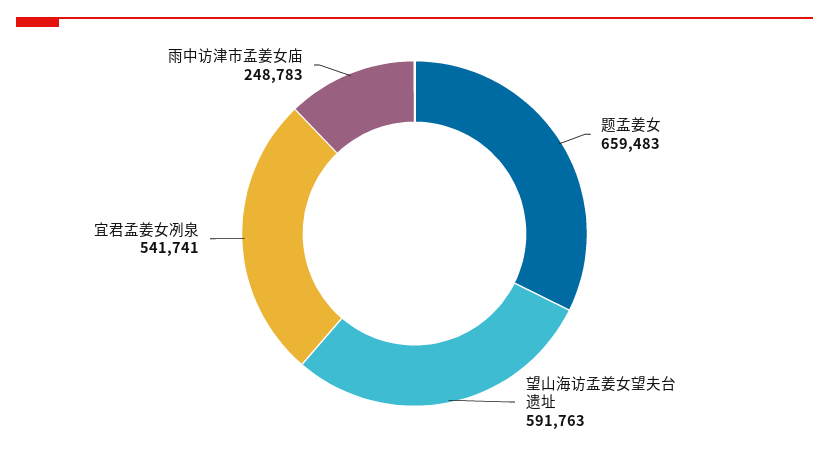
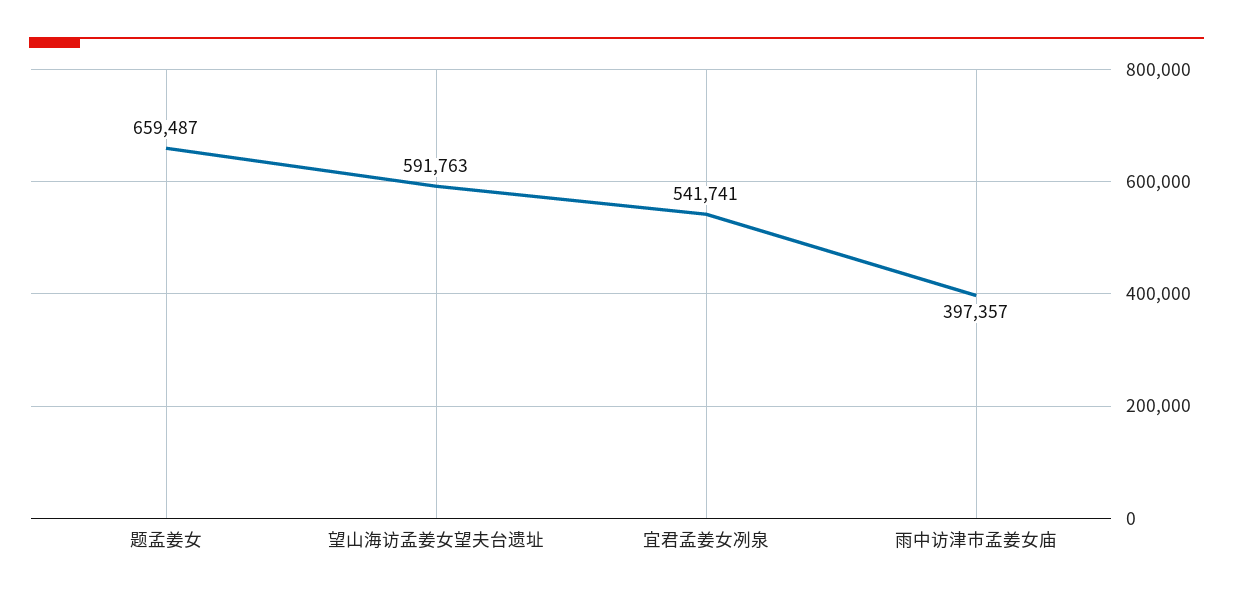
题孟姜女: 659483 -> 659487
雨中访津市孟姜女庙: 248783 -> 397357

